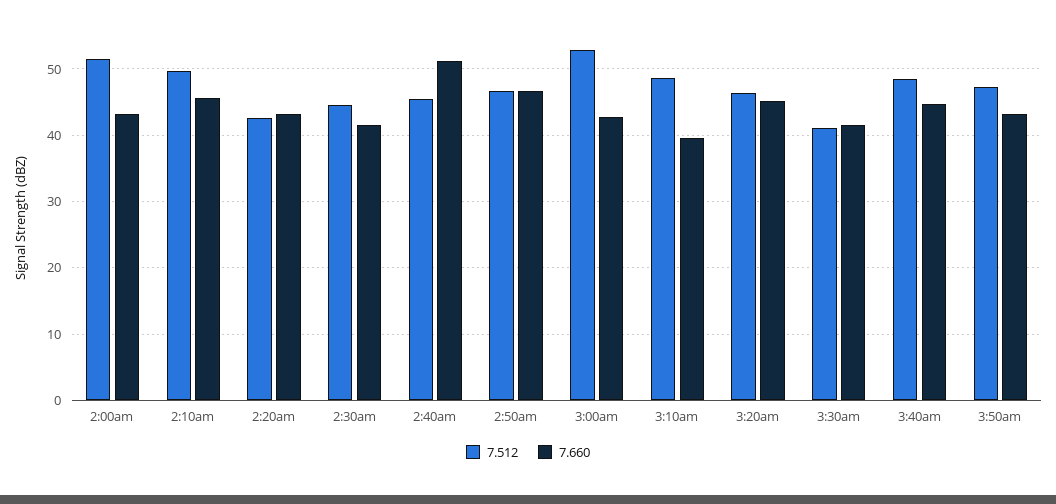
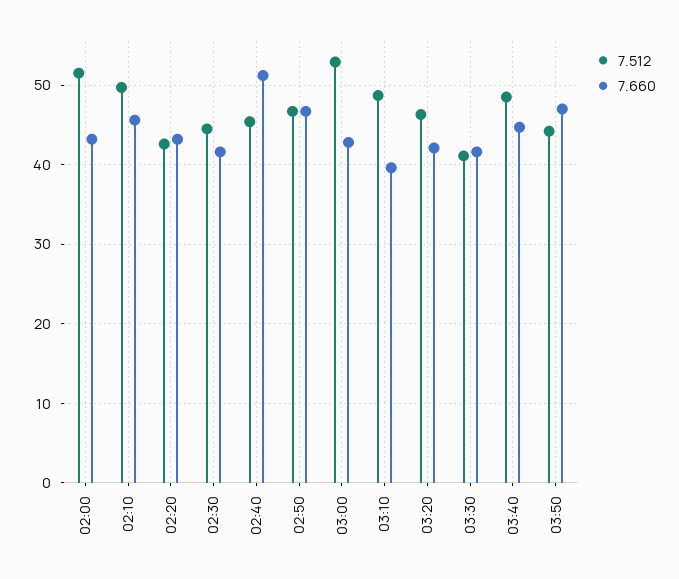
7.660, 3:20am: 45 -> 42
7.512, 3:50am: 47 -> 44
7.660, 3:50am: 43 -> 47

